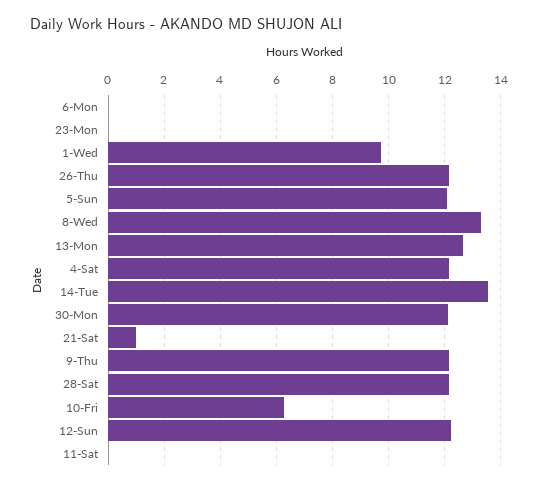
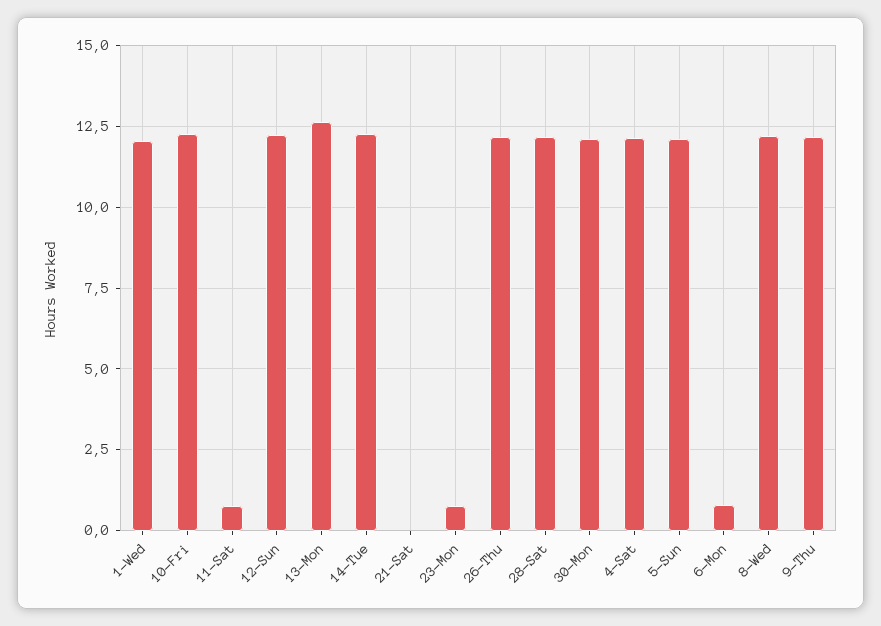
6-Mon: 0 -> 0.75
23-Mon: 0 -> 0.75
1-Wed: 9.75 -> 12
8-Wed: 13.25 -> 12.25
14-Tue: 13.5 -> 12.25
21-Sat: 1 -> 0
10-Fri: 6.25 -> 12.25
11-Sat: 0 -> 0.75

